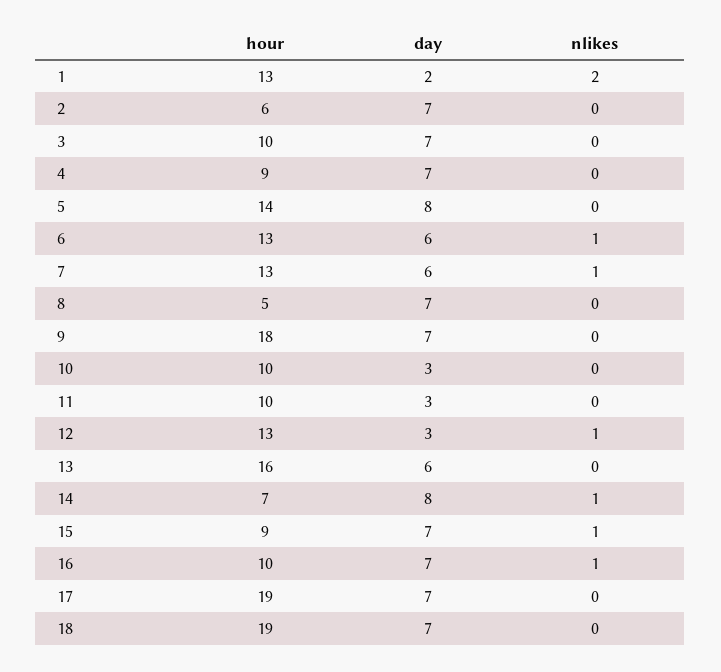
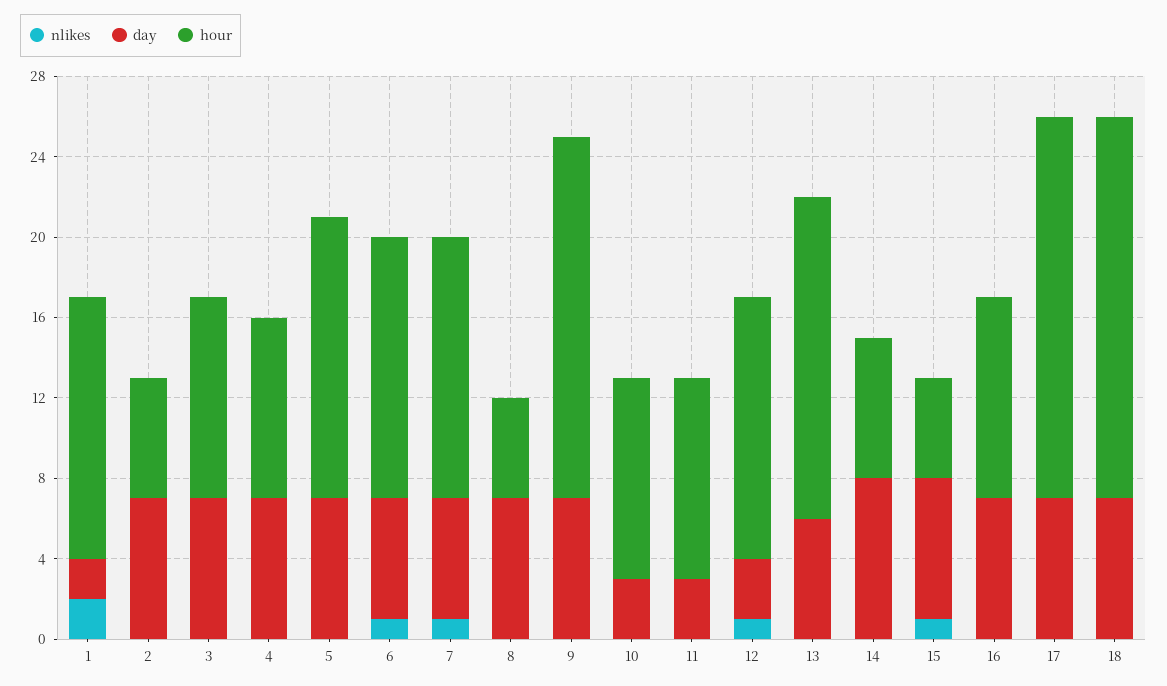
day, 5: 8 -> 7
nlikes, 14: 1 -> 0
hour, 15: 9 -> 5
nlikes, 16: 1 -> 0

